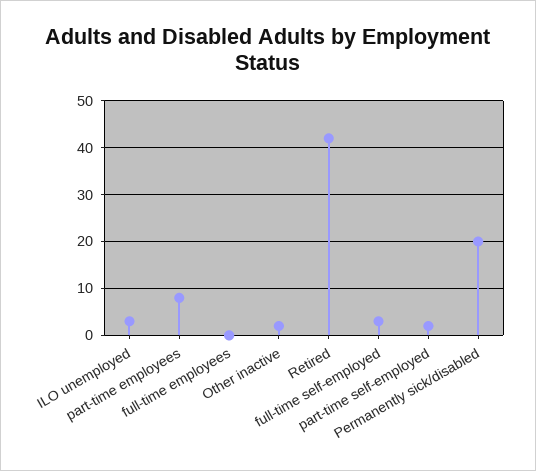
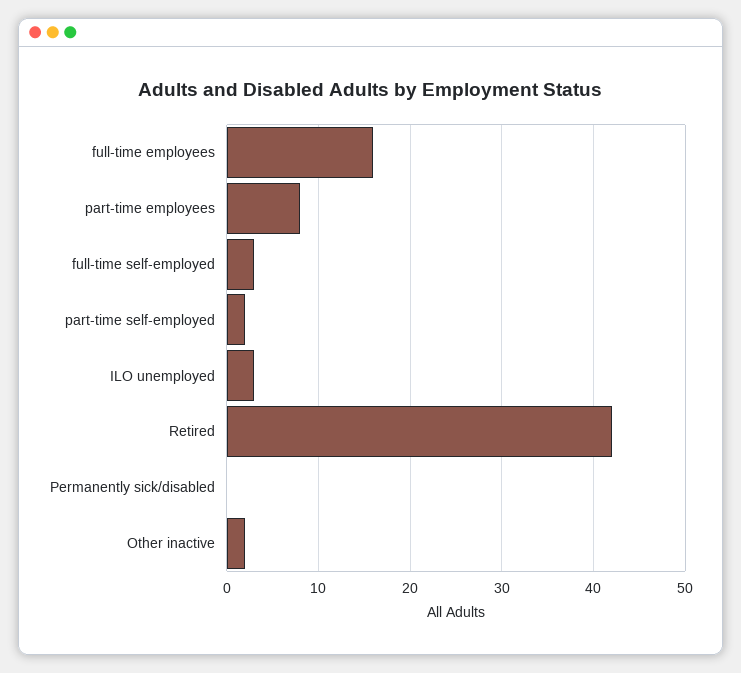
full-time employees: 0 -> 16
Permanently sick/disabled: 20 -> 0

